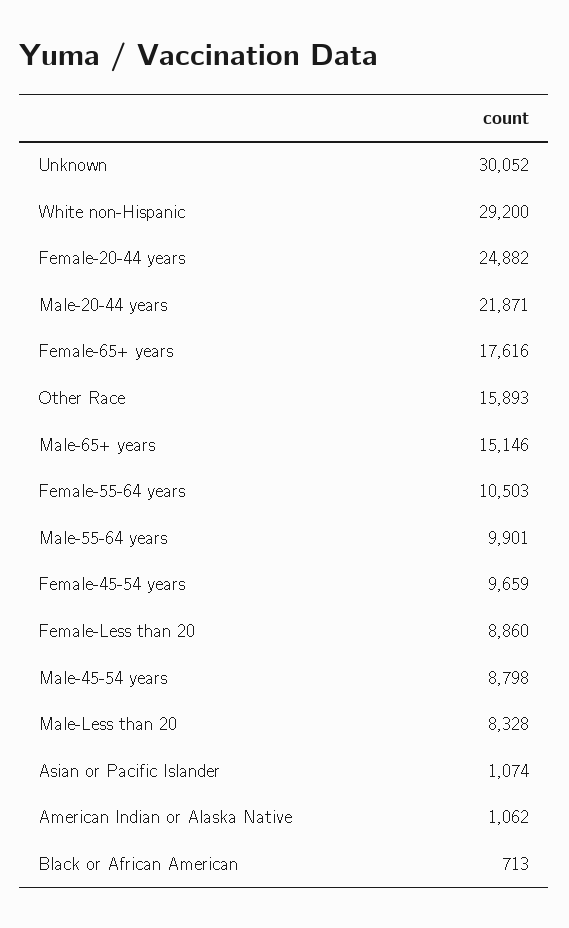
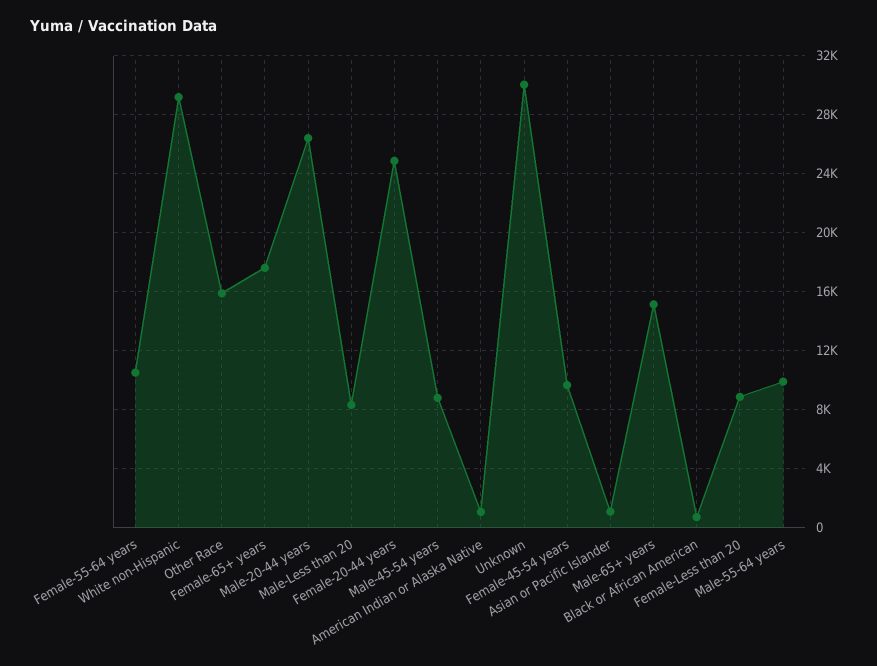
Male-20-44 years: 21871 -> 26500

